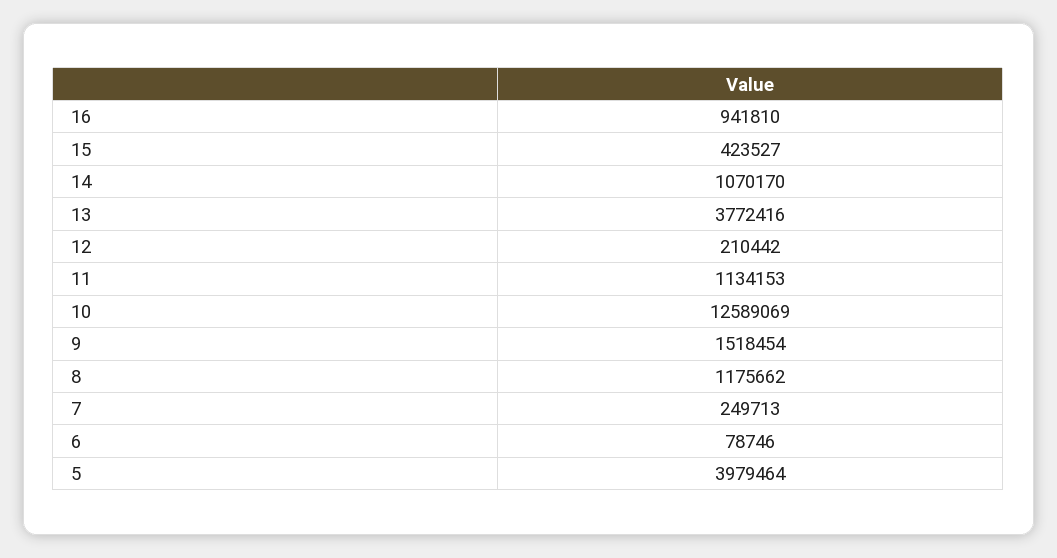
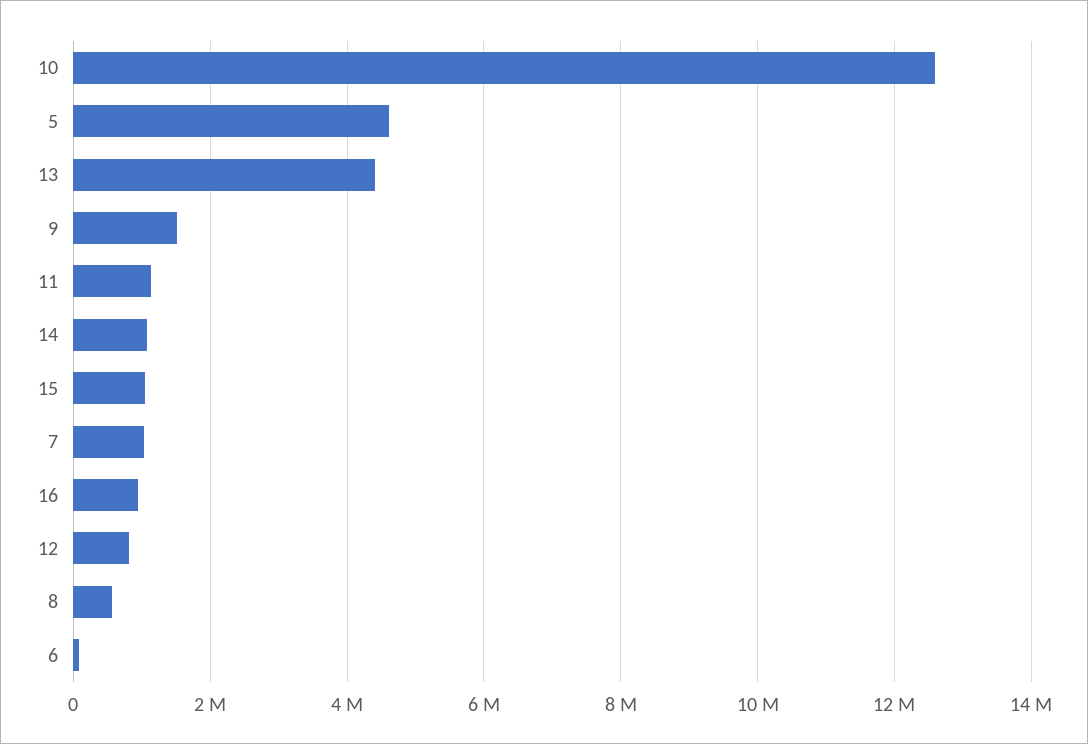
15: 423527 -> 1000000
13: 3772416 -> 4400000
12: 210442 -> 800000
8: 1175662 -> 600000
7: 249713 -> 1000000
5: 3979464 -> 4600000

